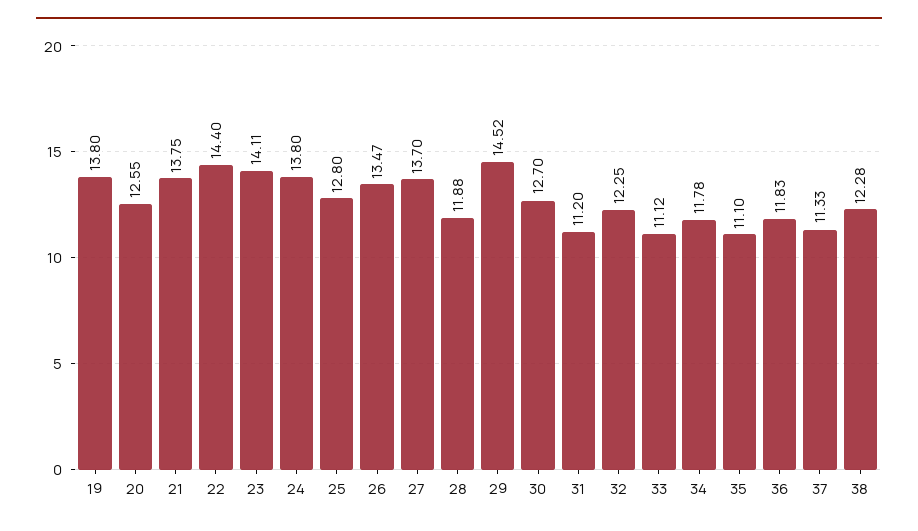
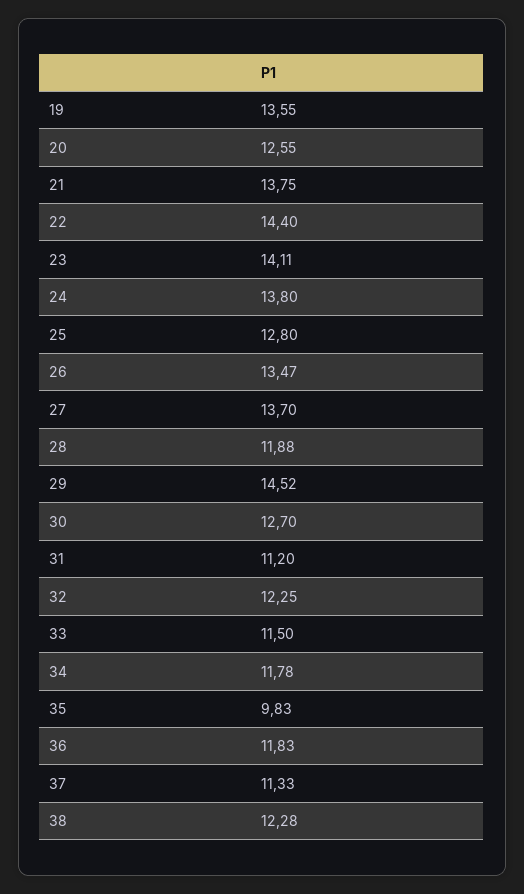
19: 13.8 -> 13.55
33: 11.12 -> 11.5
35: 11.1 -> 9.83

